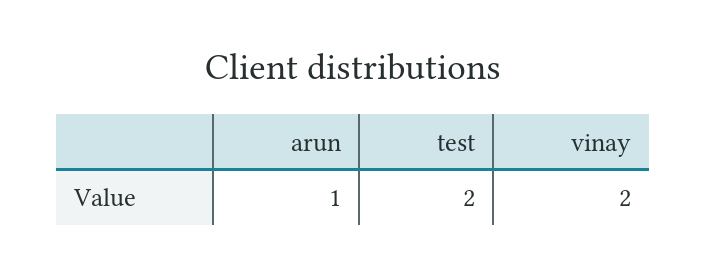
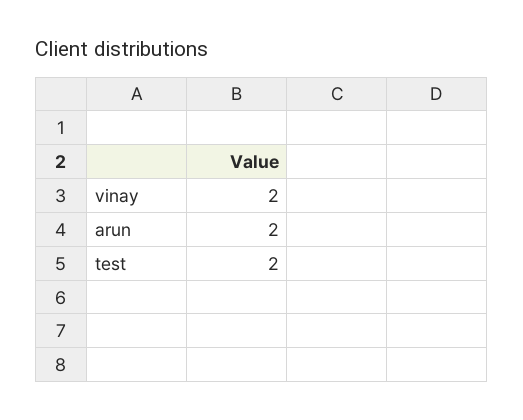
arun: 1 -> 2

